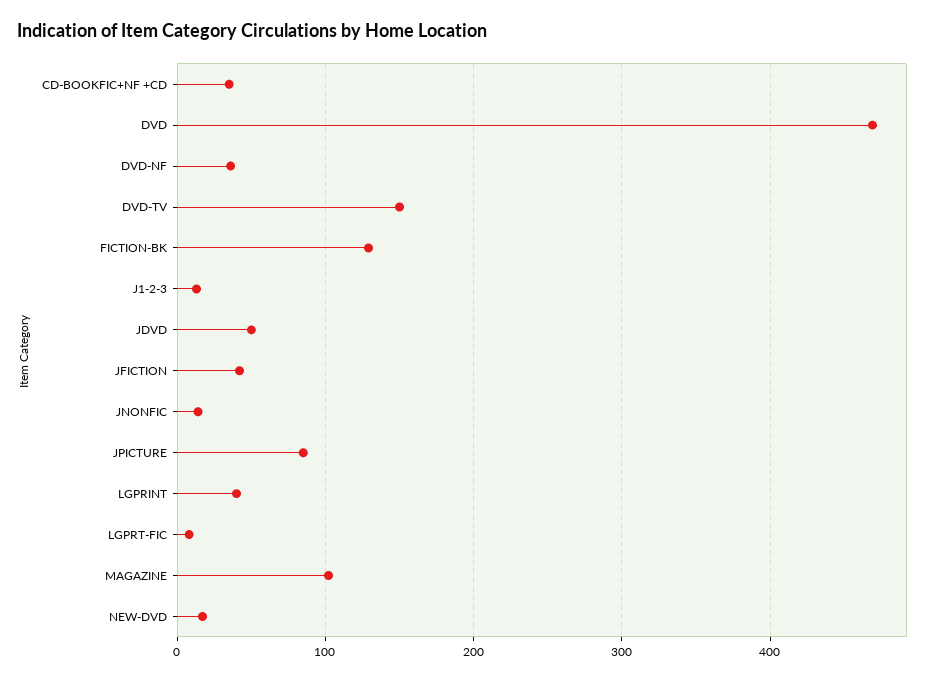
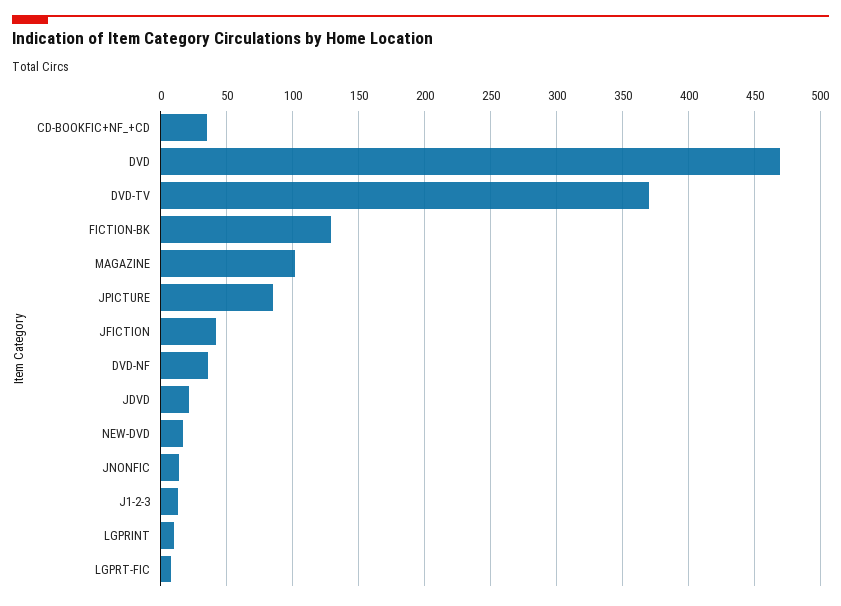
DVD-TV: 150 -> 370
JDVD: 50 -> 20
LGPRINT: 40 -> 10

